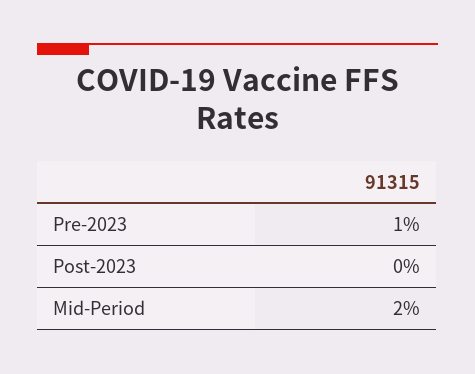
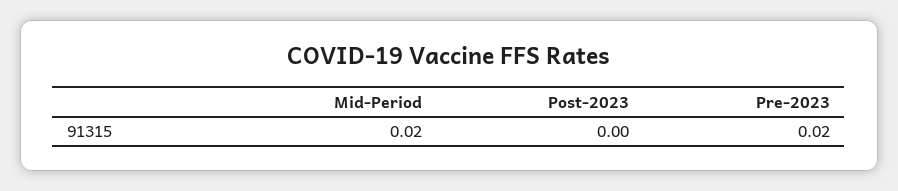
Pre-2023: 0.01 -> 0.02

